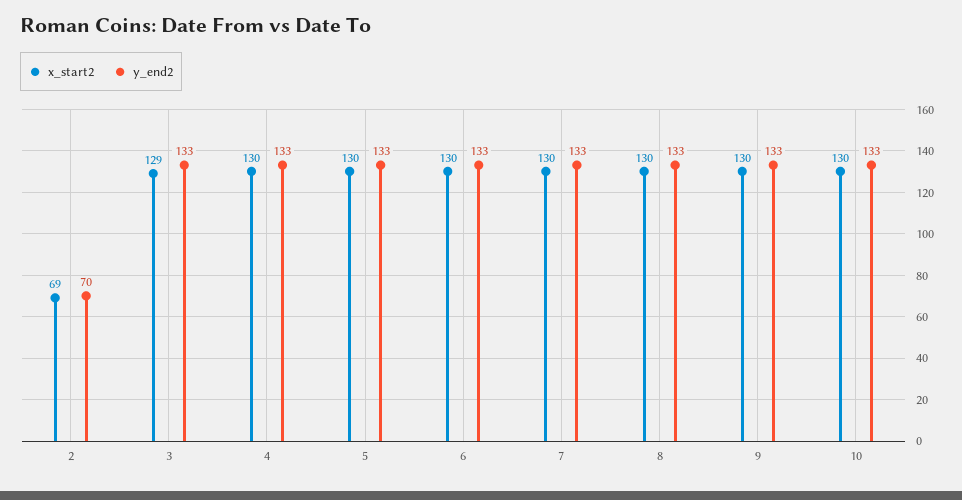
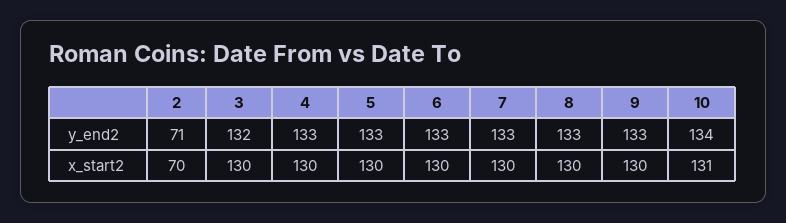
x_start2, 2: 69 -> 70
y_end2, 2: 70 -> 71
x_start2, 3: 129 -> 130
y_end2, 3: 133 -> 132
x_start2, 10: 130 -> 131
y_end2, 10: 133 -> 134

